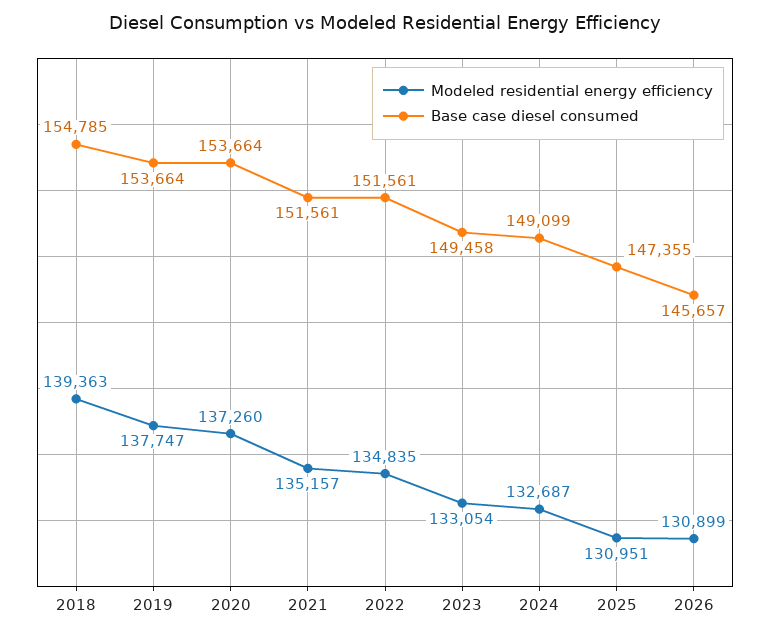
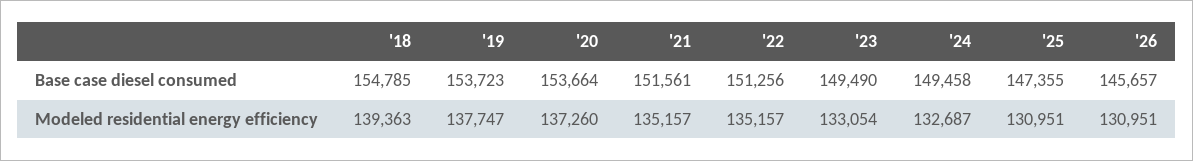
Base case diesel consumed, 2019: 153664 -> 153723
Modeled residential energy efficiency, 2022: 134835 -> 135157
Base case diesel consumed, 2022: 151561 -> 151256
Base case diesel consumed, 2023: 149458 -> 149490
Base case diesel consumed, 2024: 149099 -> 149458
Modeled residential energy efficiency, 2026: 130899 -> 130951

